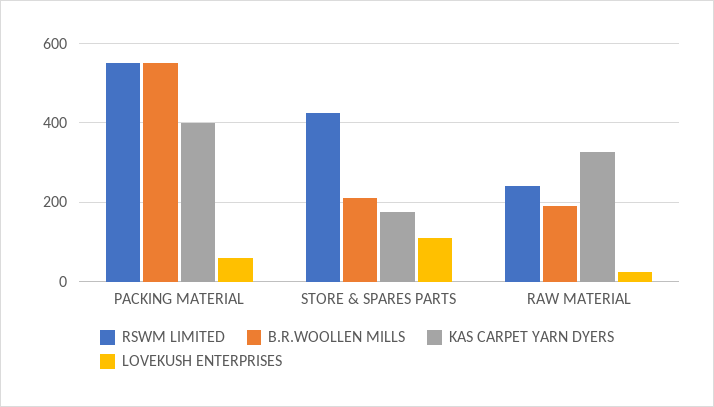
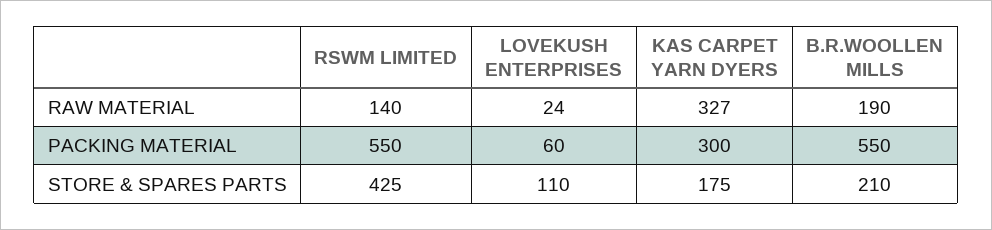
KAS CARPET YARN DYERS, PACKING MATERIAL: 400 -> 300
RSWM LIMITED, RAW MATERIAL: 240 -> 140

